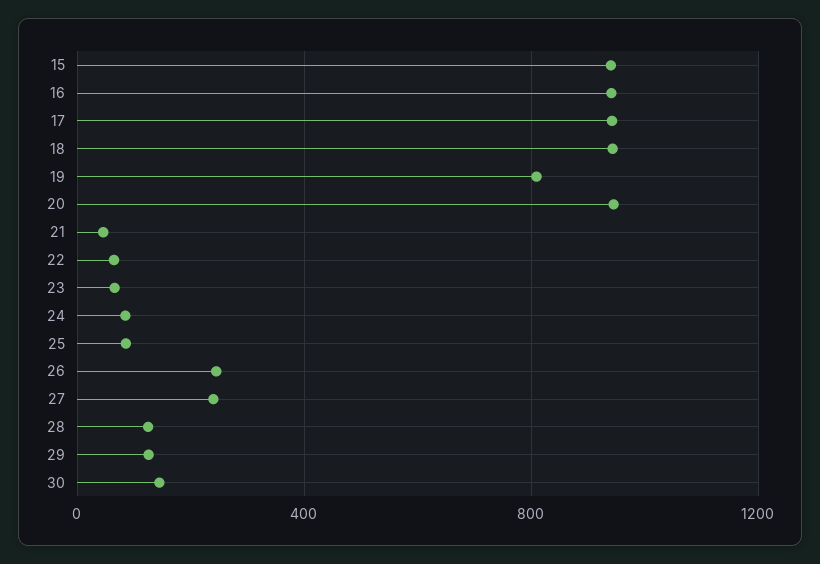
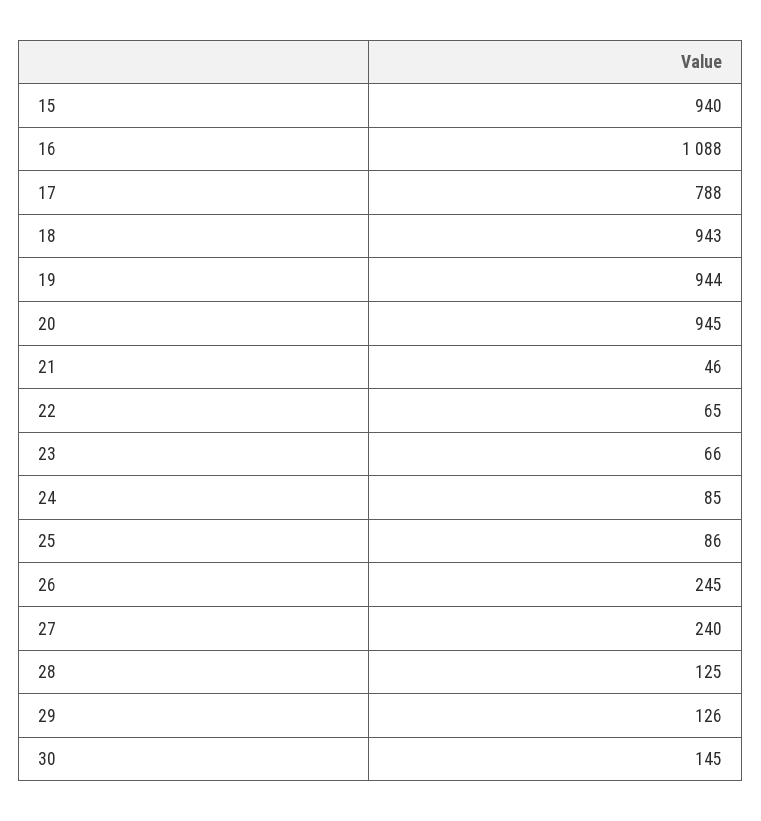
16: 950 -> 1088
17: 950 -> 788
19: 800 -> 944

